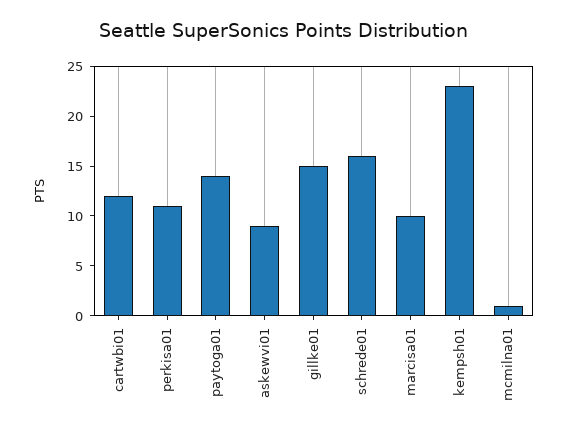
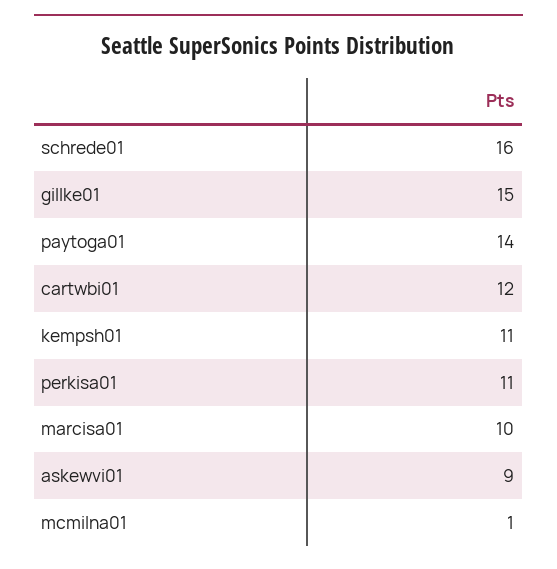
kempsh01: 23 -> 11

